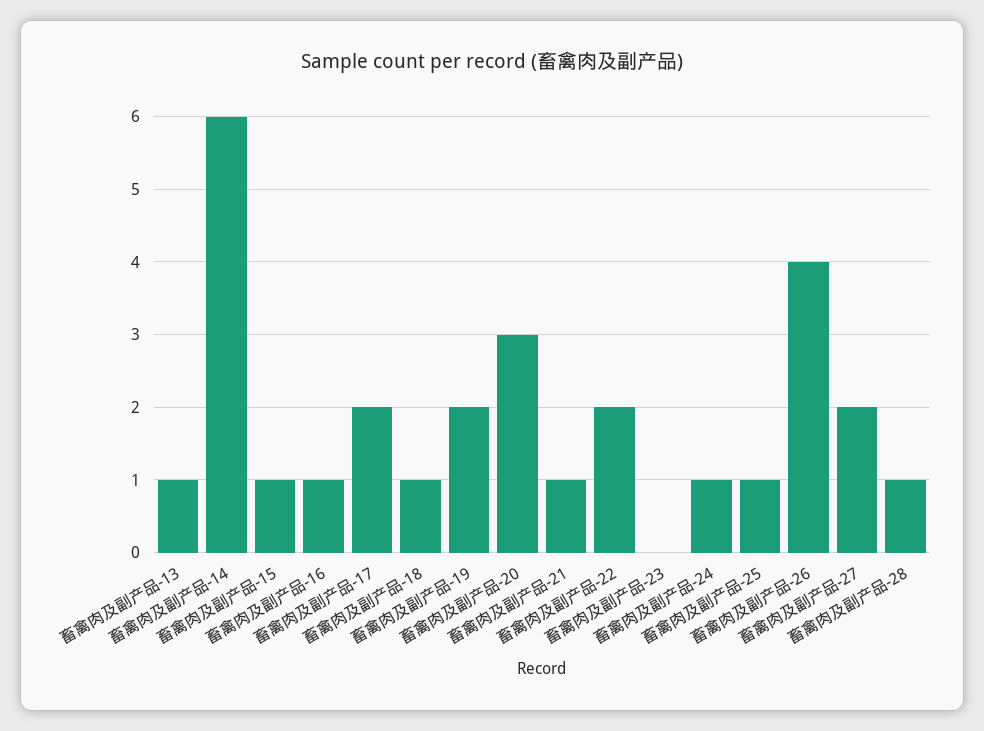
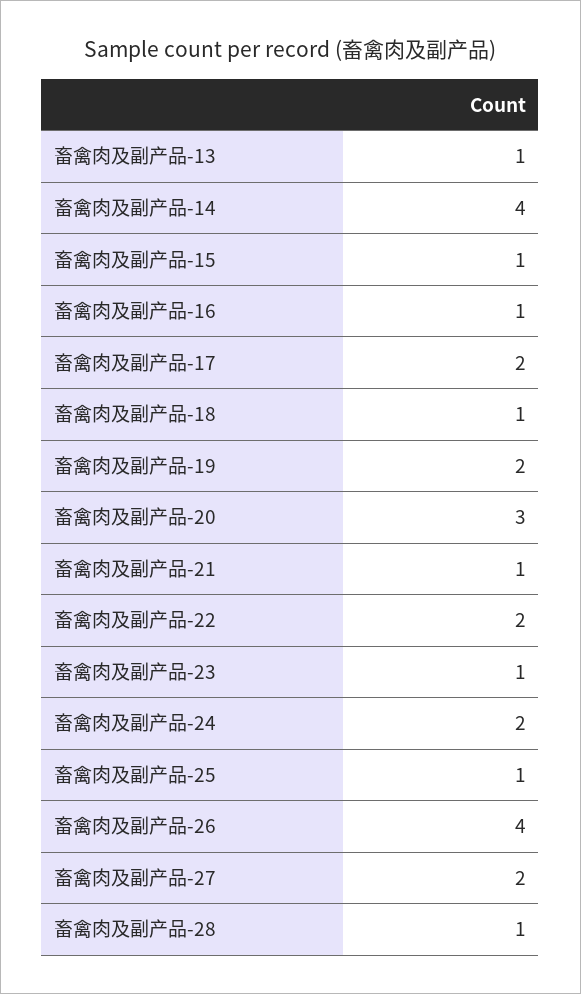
畜禽肉及副产品-14: 6 -> 4
畜禽肉及副产品-23: 0 -> 1
畜禽肉及副产品-24: 1 -> 2

